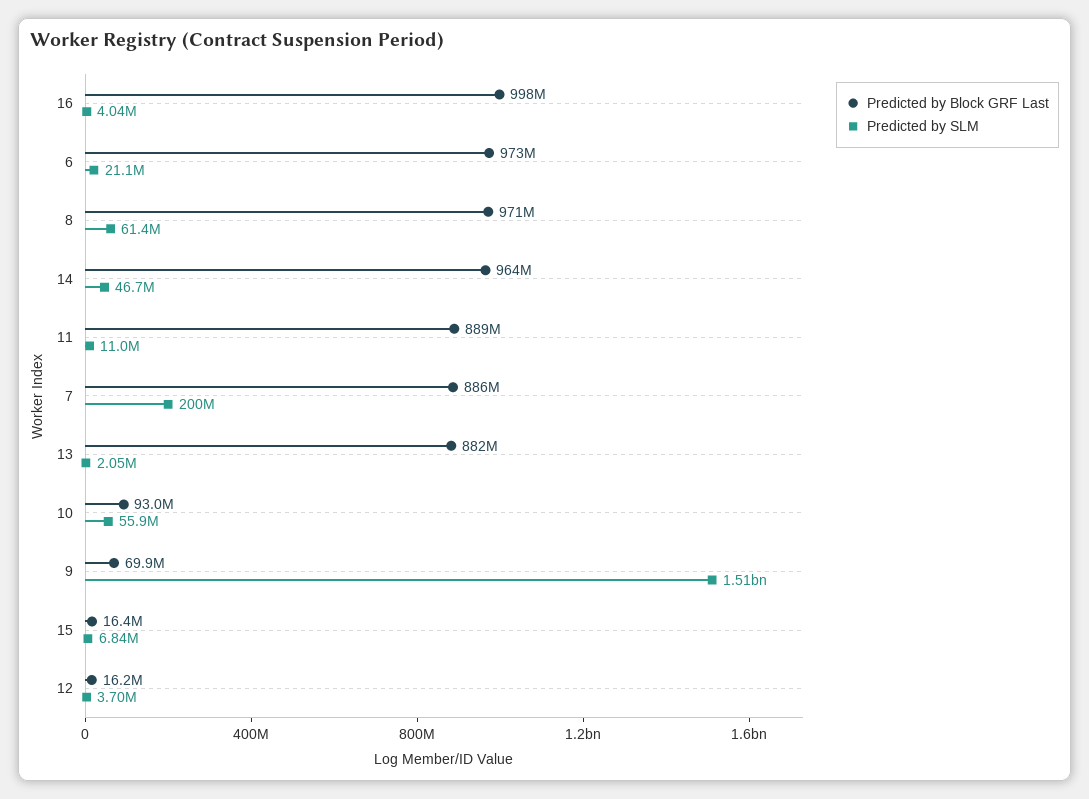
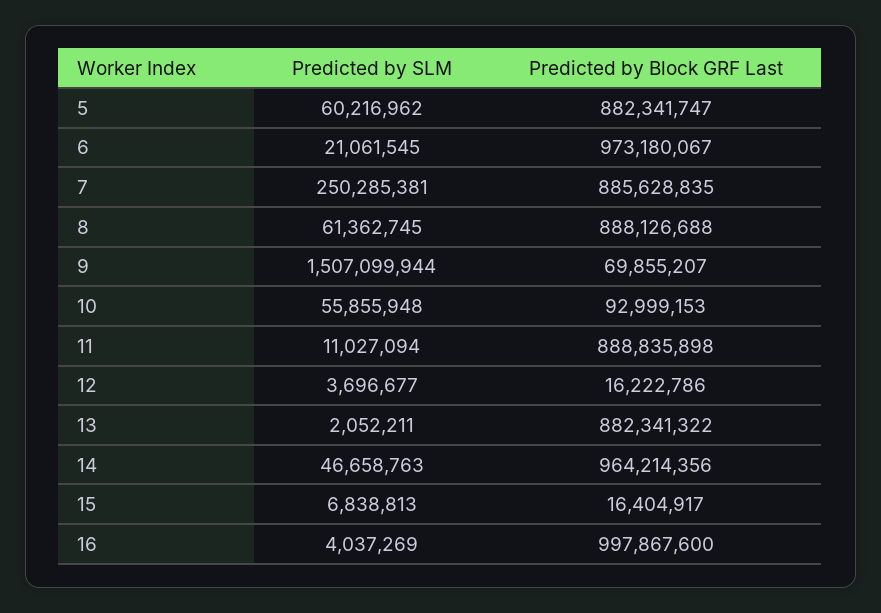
Predicted by Block GRF Last, 8: 971000000 -> 888126688
Predicted by SLM, 7: 200000000 -> 250285381
Predicted by SLM, 5: none -> 60216962
Predicted by Block GRF Last, 5: none -> 882341747

